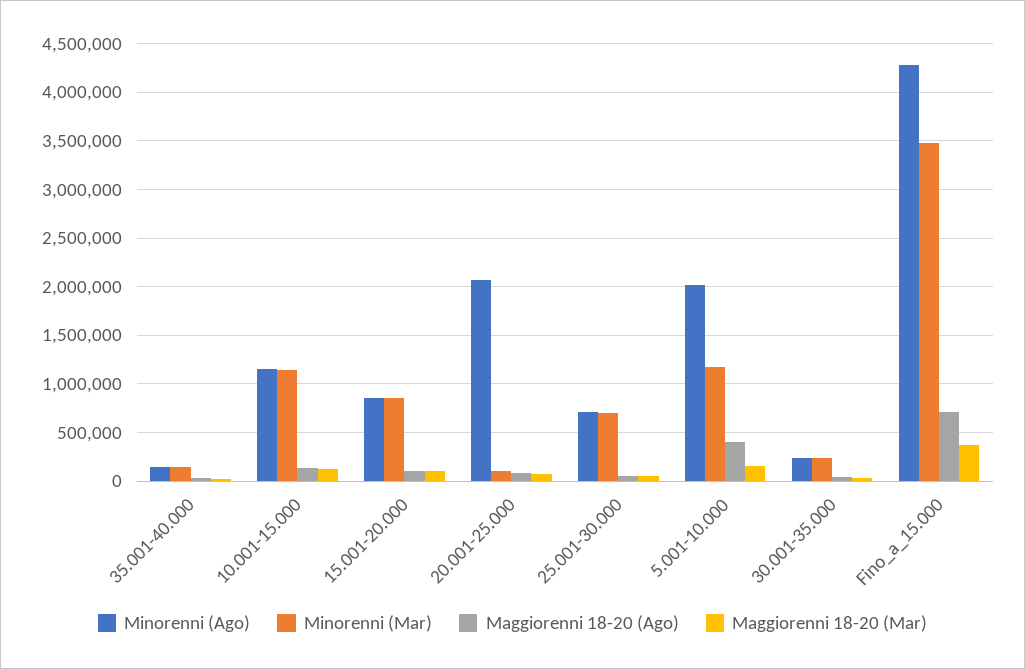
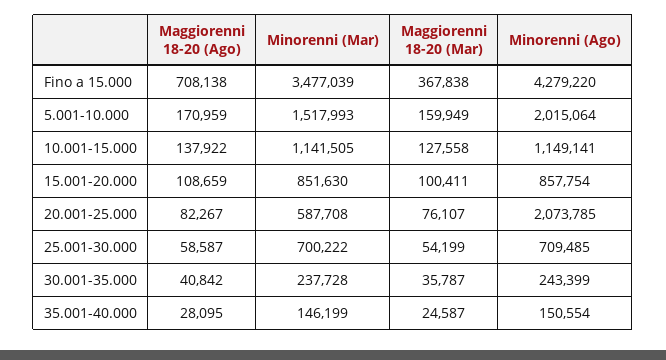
Minorenni (Mar), 20.001-25.000: 100000 -> 587708
Minorenni (Mar), 5.001-10.000: 1200000 -> 1517993
Maggiorenni 18-20 (Ago), 5.001-10.000: 400000 -> 170959

